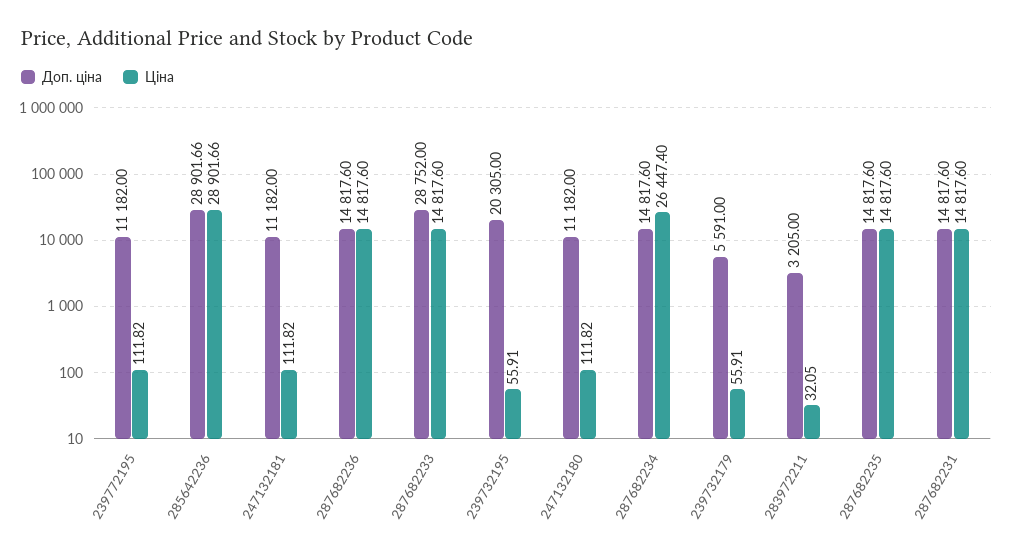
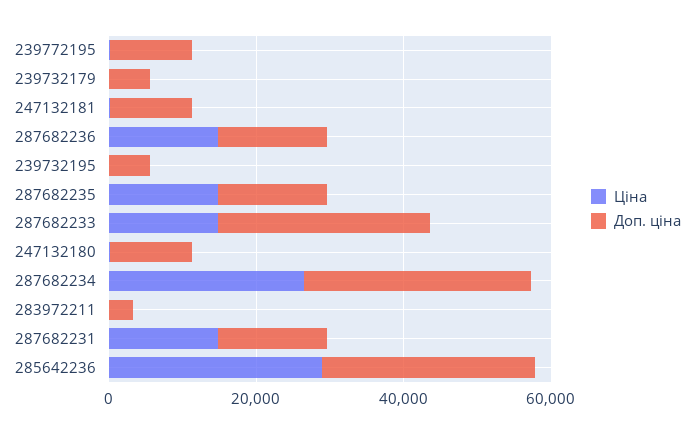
Доп. ціна, 239732195: 20305 -> 5000
Доп. ціна, 287682234: 14817.6 -> 30000

